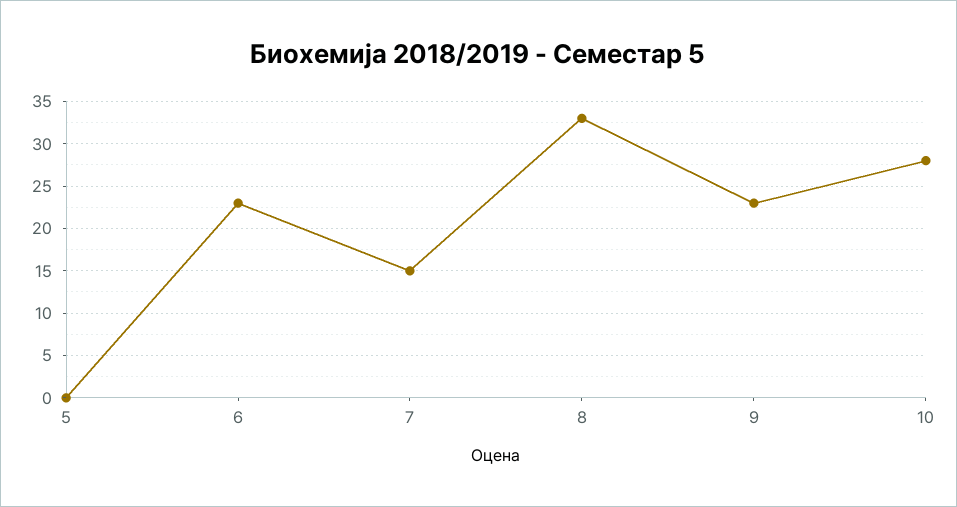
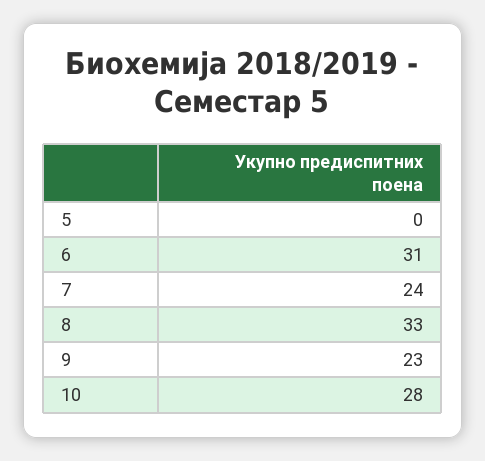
6: 23 -> 31
7: 15 -> 24

